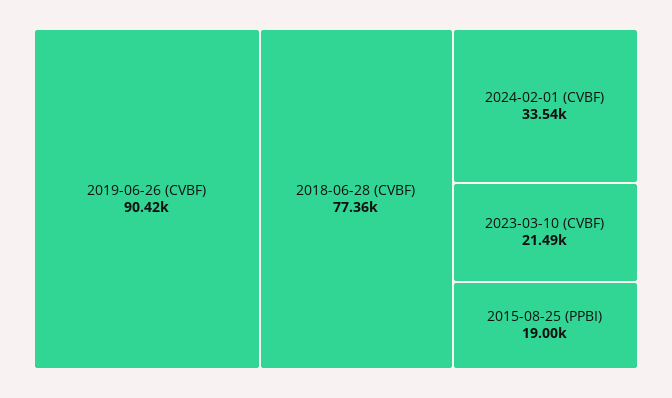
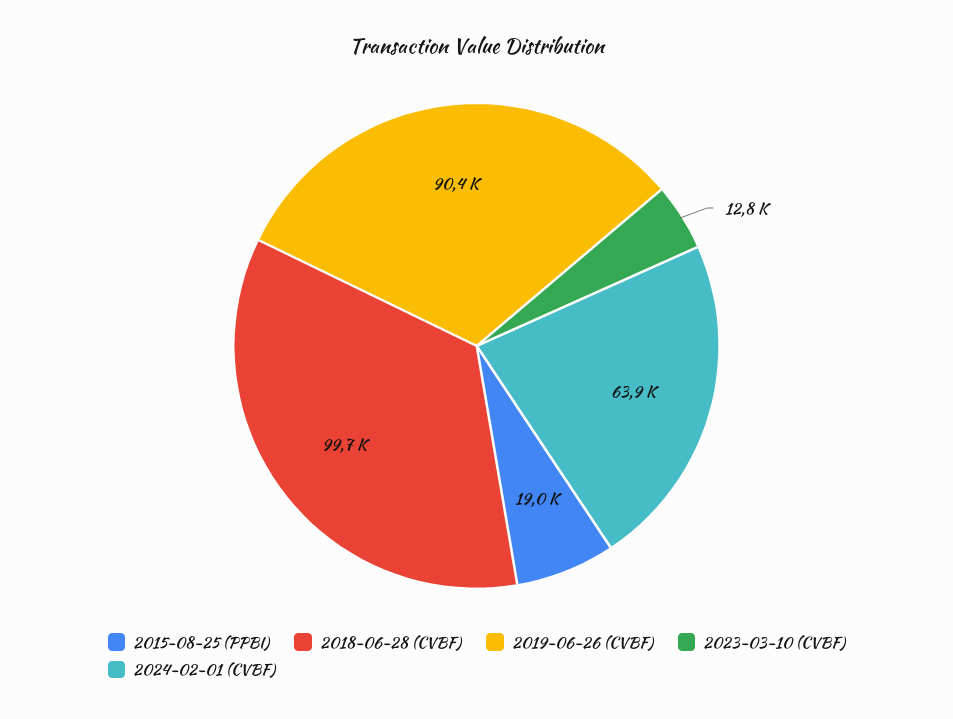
2018-06-28 (CVBF): 77360 -> 99700
2024-02-01 (CVBF): 33540 -> 63900
2023-03-10 (CVBF): 21490 -> 12800

